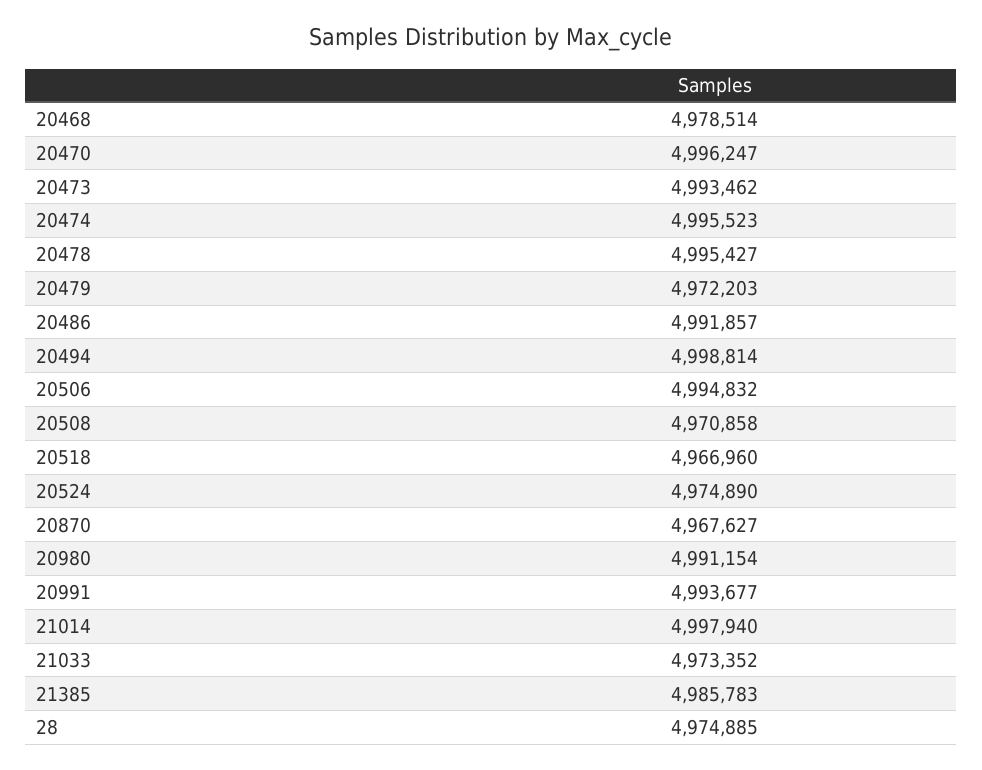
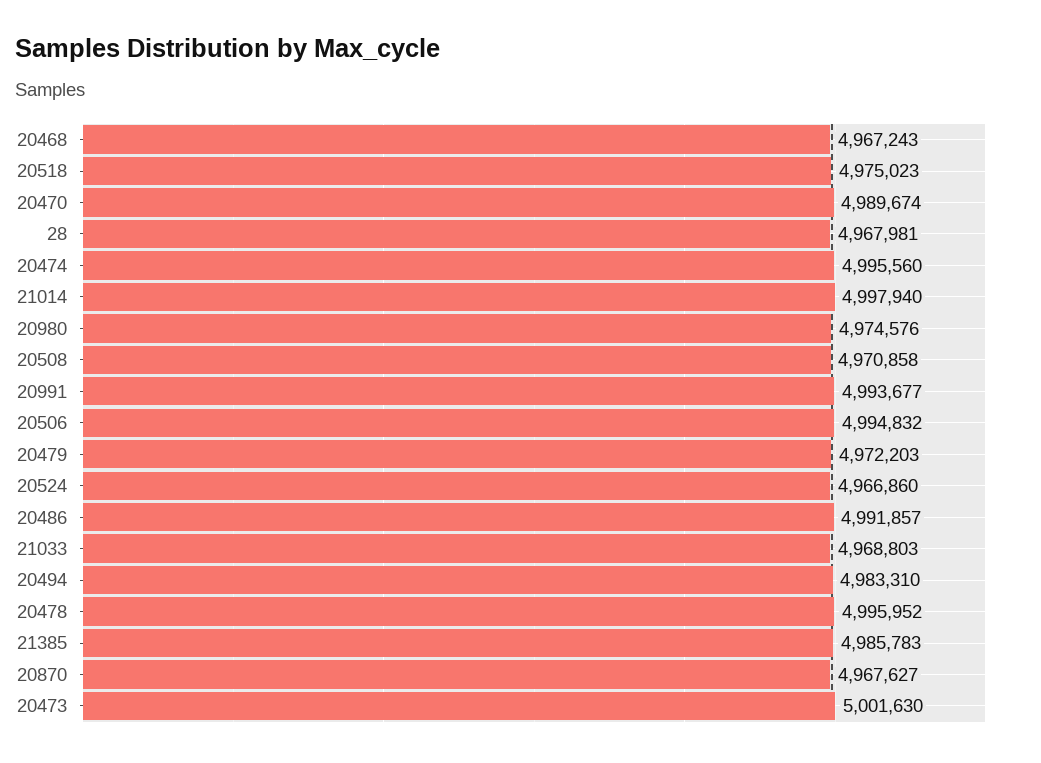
20468: 4978514 -> 4967243
20470: 4996247 -> 4989674
20473: 4993462 -> 5001630
20474: 4995523 -> 4995560
20478: 4995427 -> 4995952
20494: 4998814 -> 4983310
20518: 4966960 -> 4975023
20524: 4974890 -> 4966860
20980: 4991154 -> 4974576
21033: 4973352 -> 4968803
28: 4974885 -> 4967981

